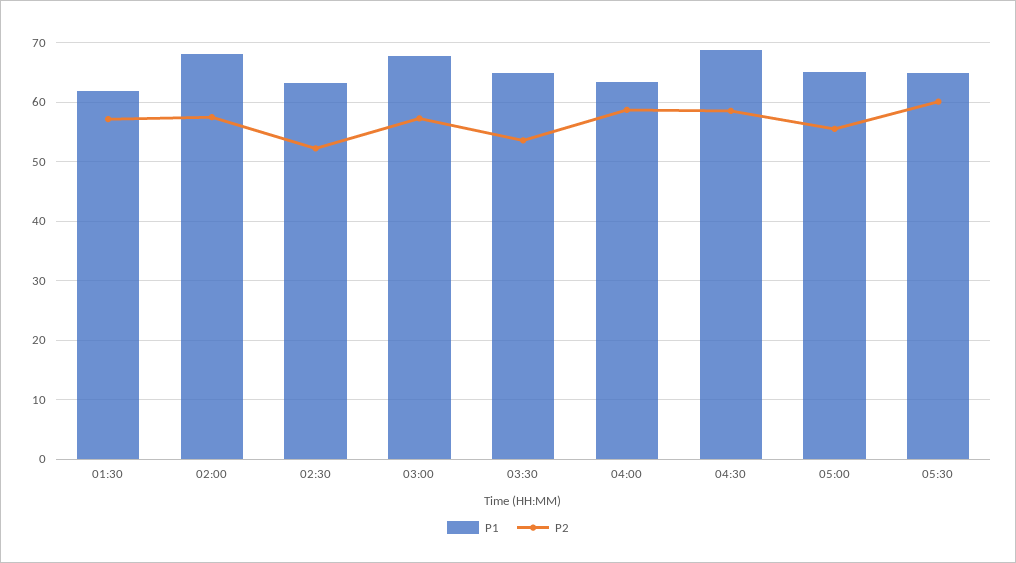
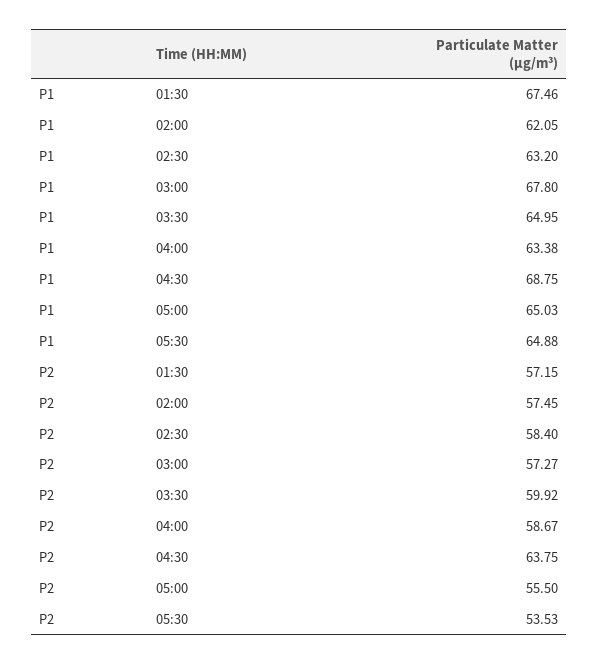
P1, 01:30: 62 -> 67.46
P1, 02:00: 68 -> 62.05
P2, 02:30: 52 -> 58.4
P2, 03:30: 54 -> 59.92
P2, 04:30: 58 -> 63.75
P2, 05:30: 60 -> 53.53

